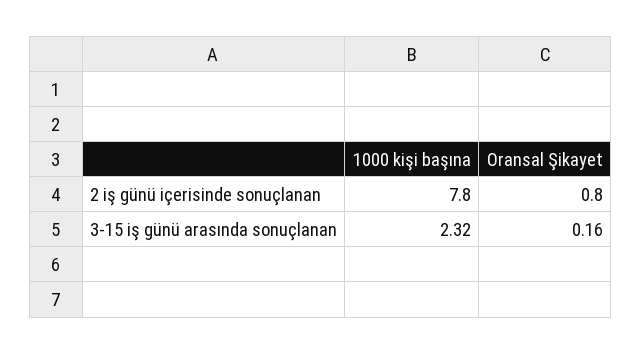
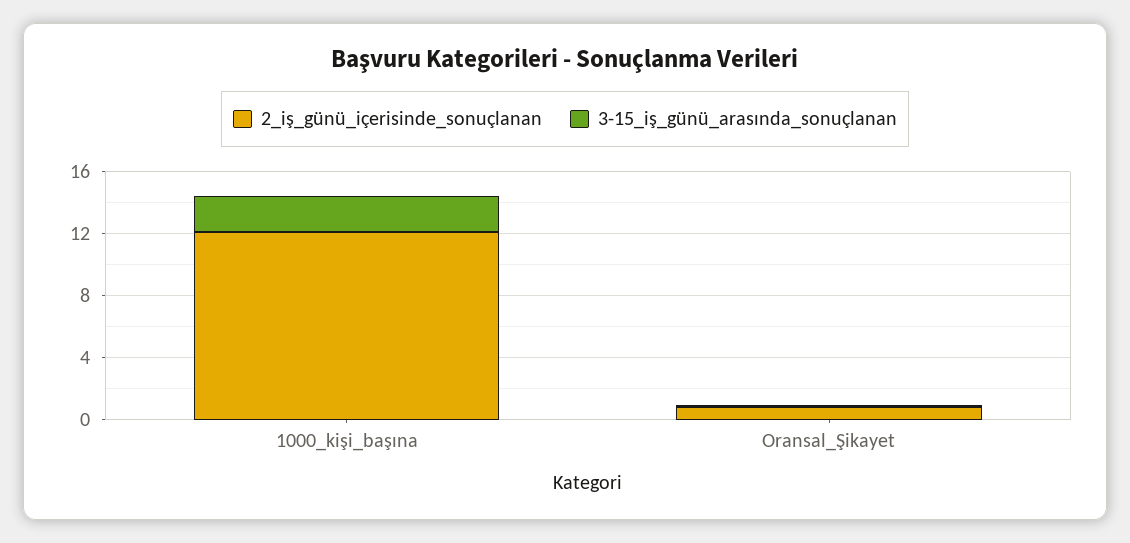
2 iş günü içerisinde sonuçlanan, 1000 kişi başına: 7.8 -> 12

